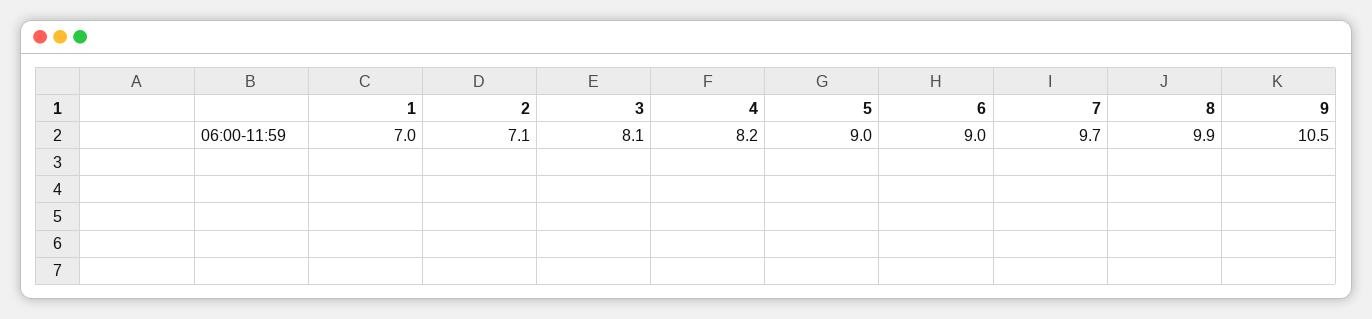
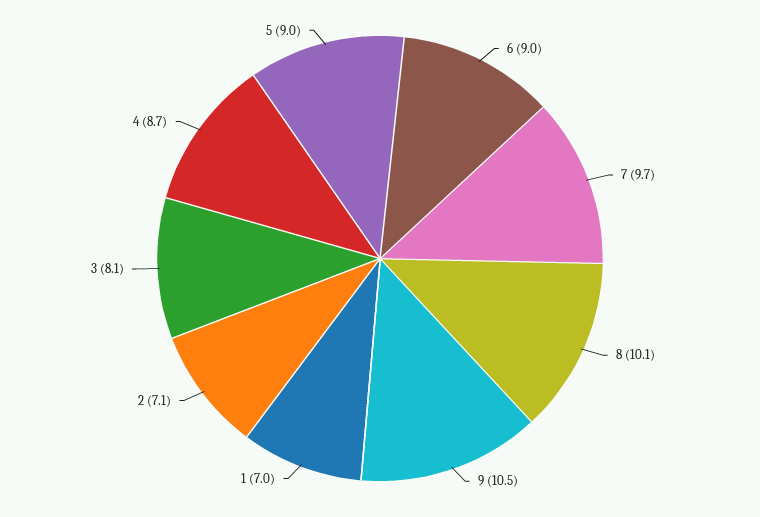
4: 8.2 -> 8.7
8: 9.9 -> 10.1

